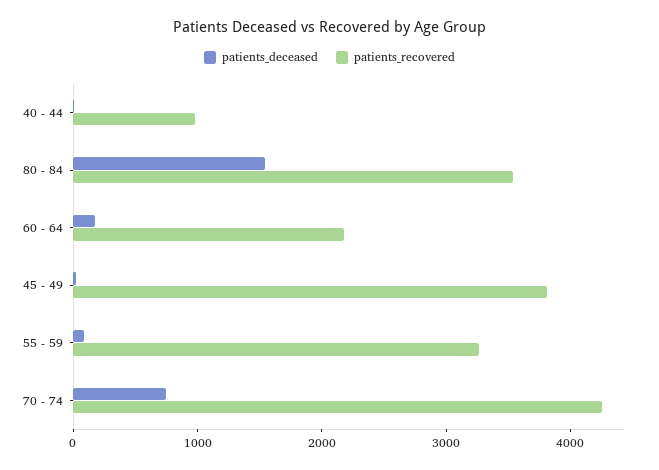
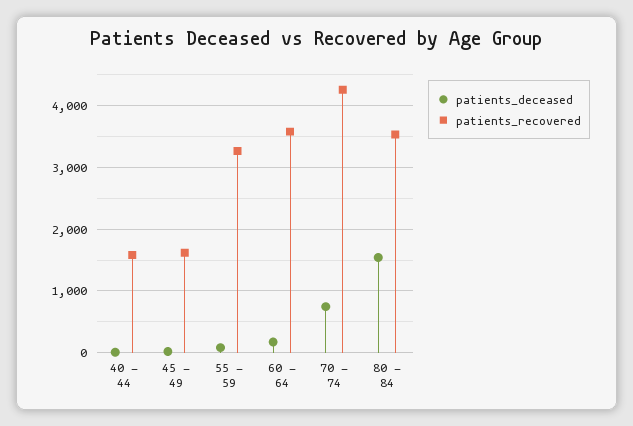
patients_recovered, 40 - 44: 1000 -> 1600
patients_recovered, 60 - 64: 2200 -> 3600
patients_recovered, 45 - 49: 3800 -> 1600

